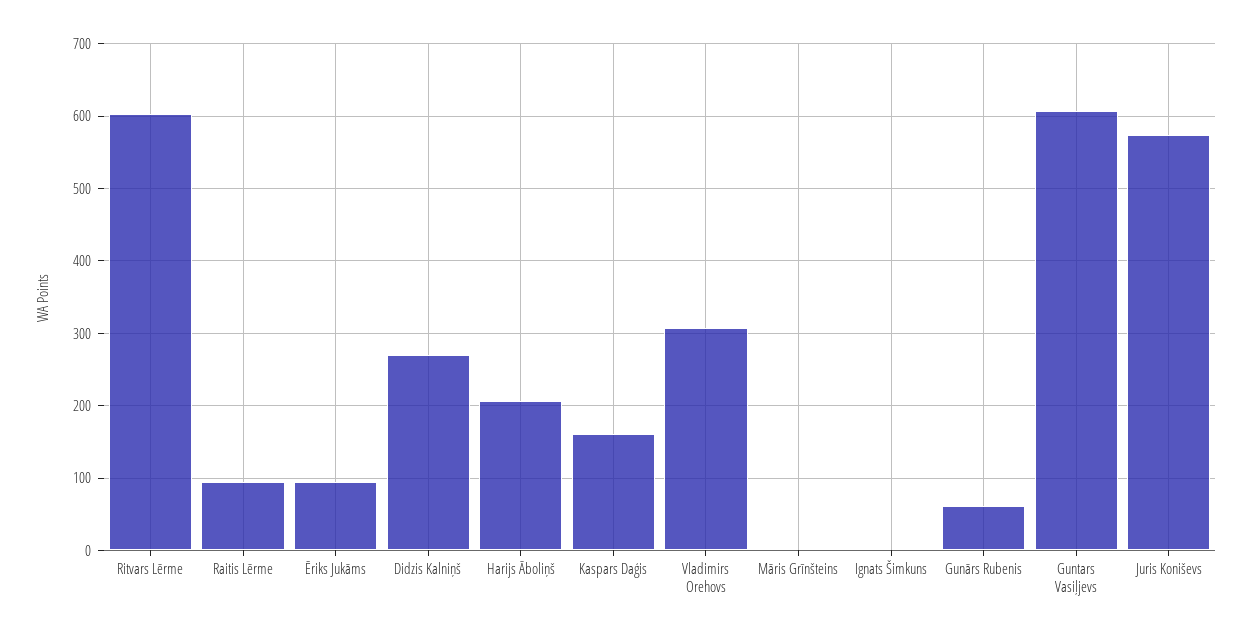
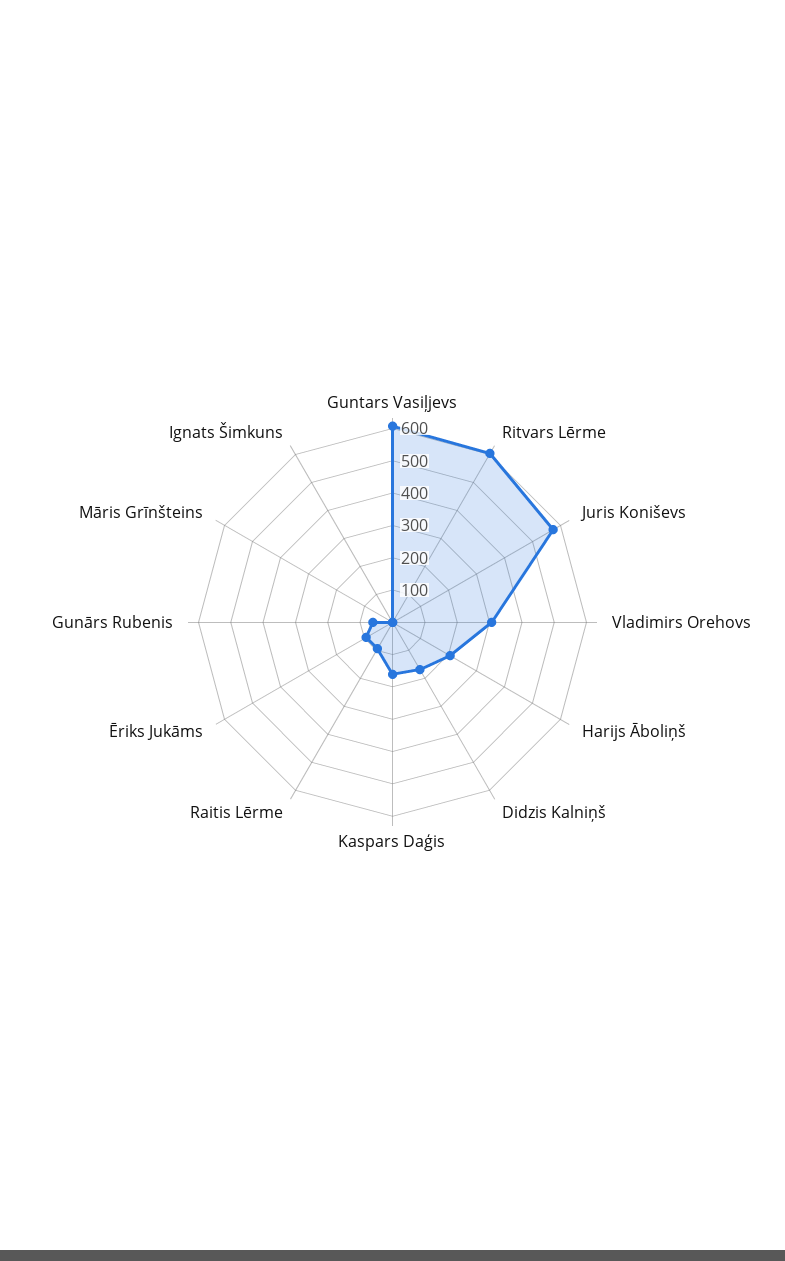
Didzis Kalniņš: 270 -> 175

